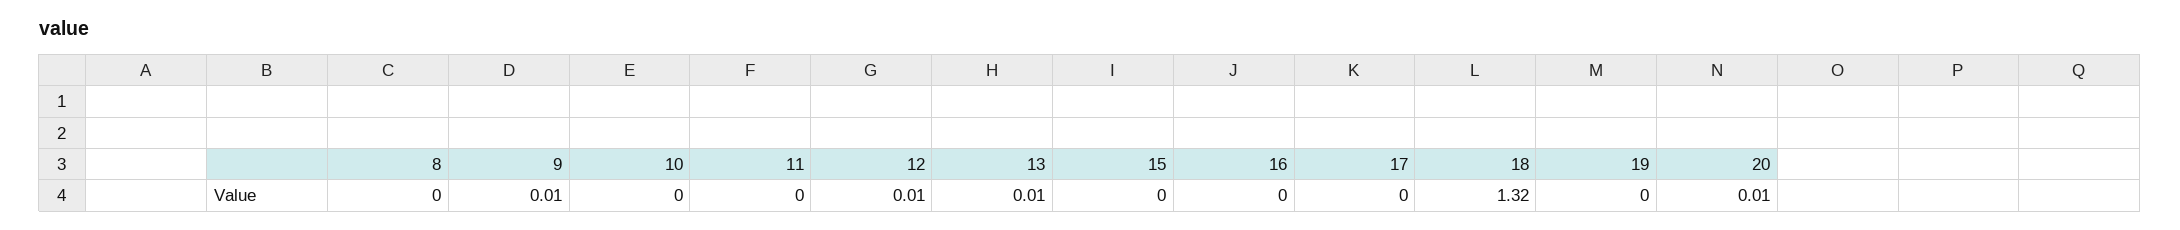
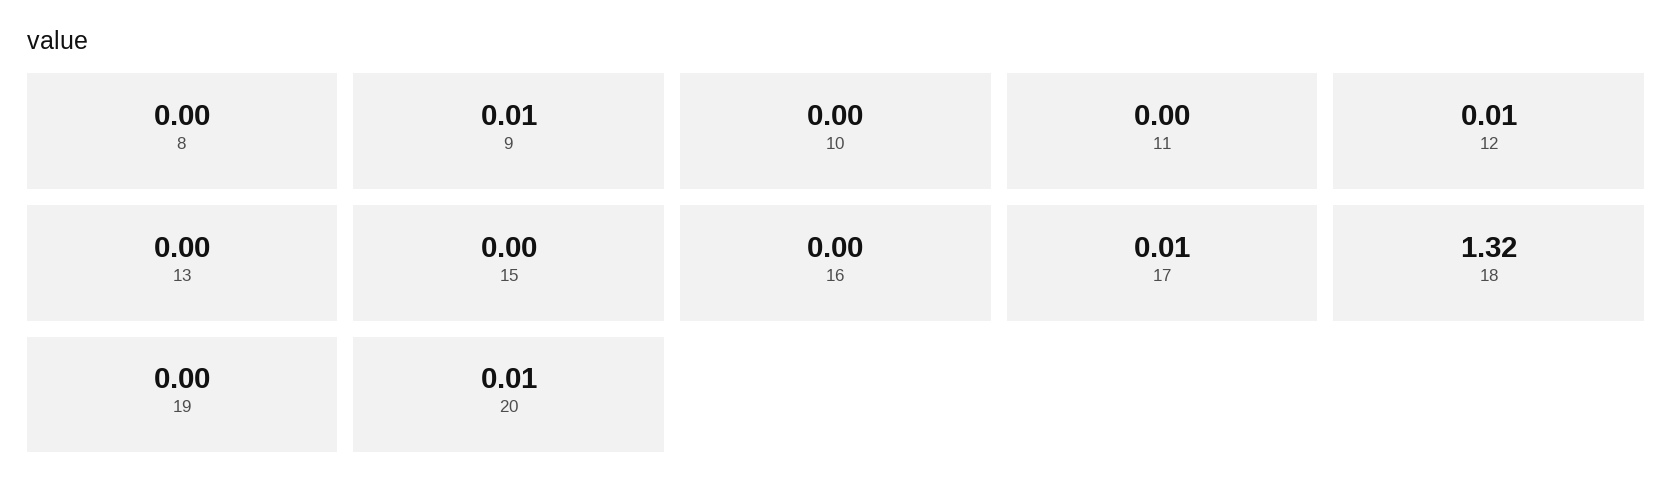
13: 0.01 -> 0
17: 0 -> 0.01

